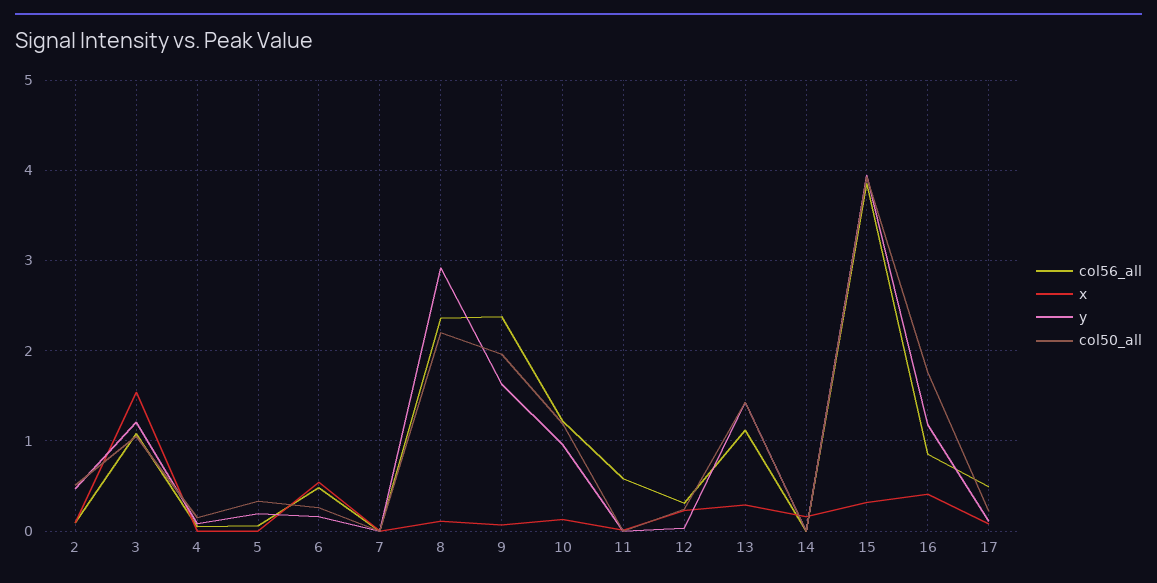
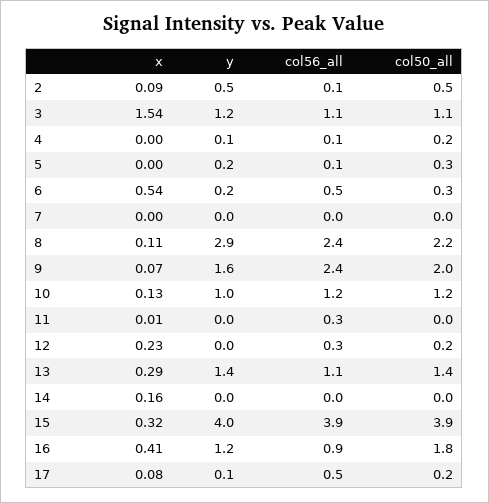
col56_all, 11: 0.6 -> 0.3

